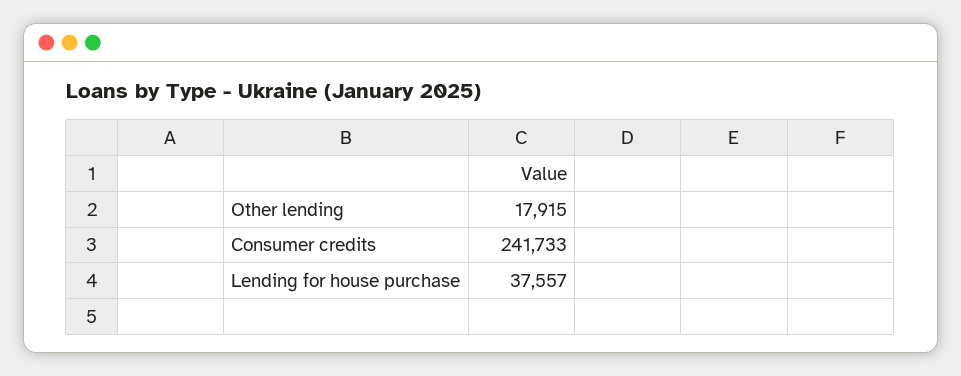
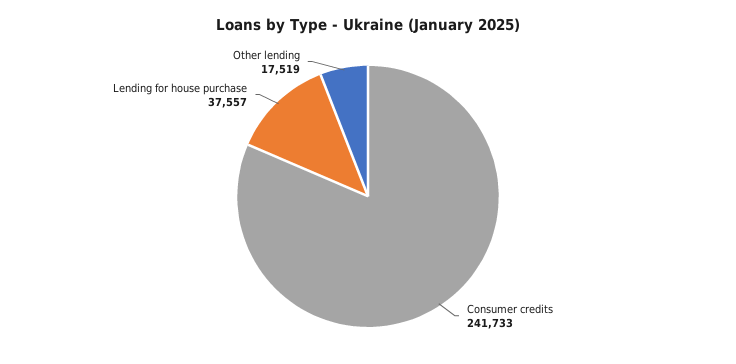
Other lending: 17915 -> 17519

